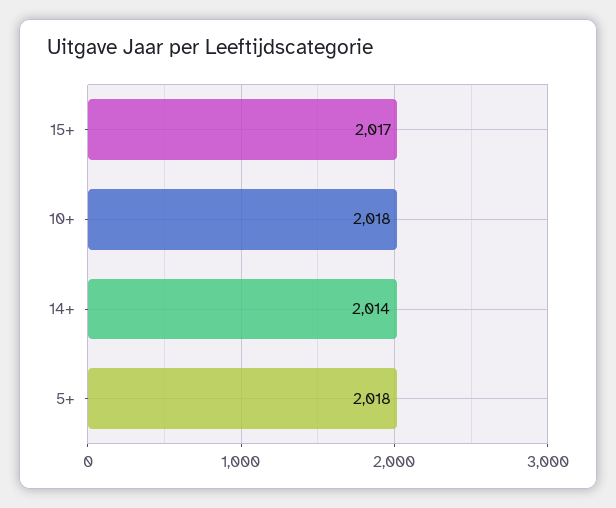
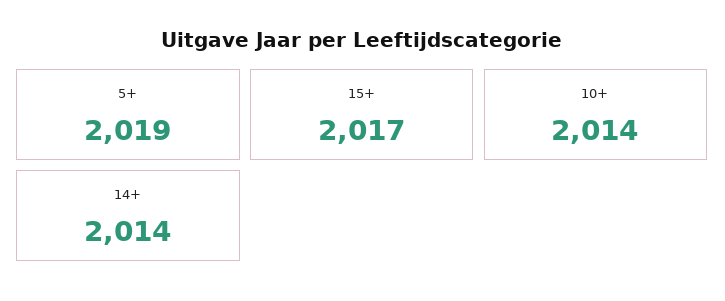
10+: 2018 -> 2014
5+: 2018 -> 2019

